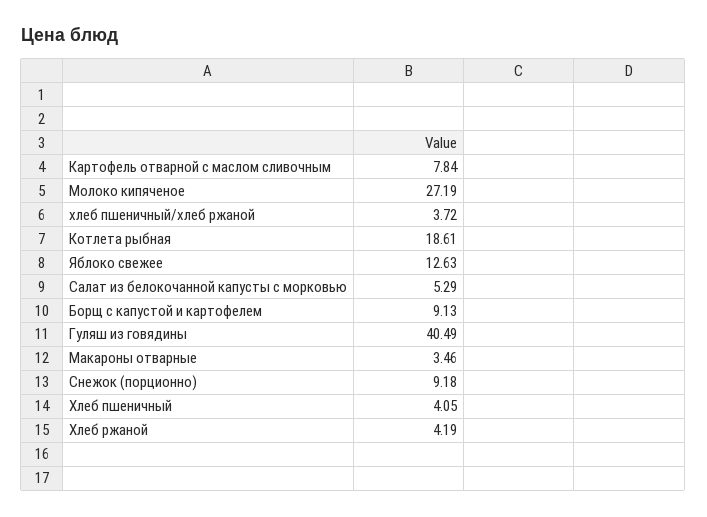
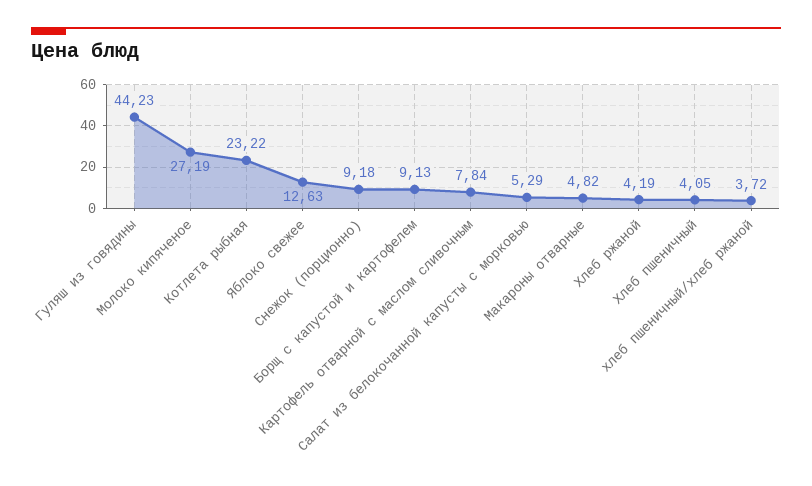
Котлета рыбная: 18.61 -> 23.22
Гуляш из говядины: 40.49 -> 44.23
Макароны отварные: 3.46 -> 4.82

